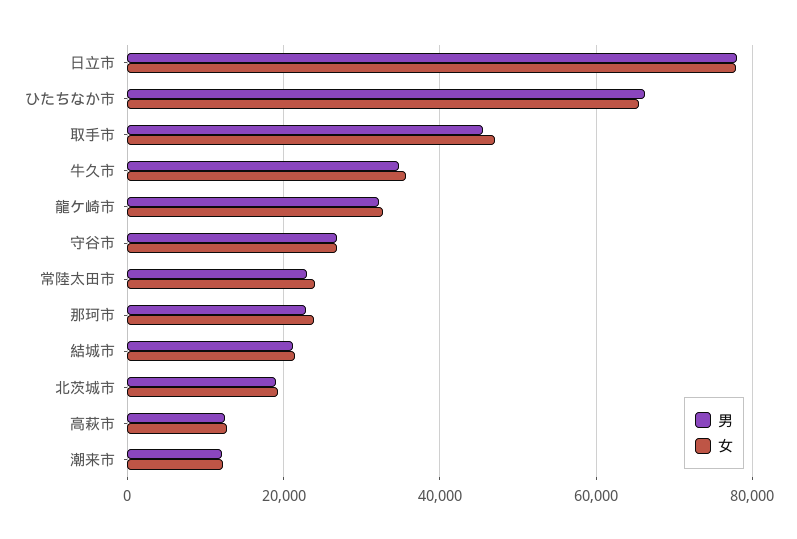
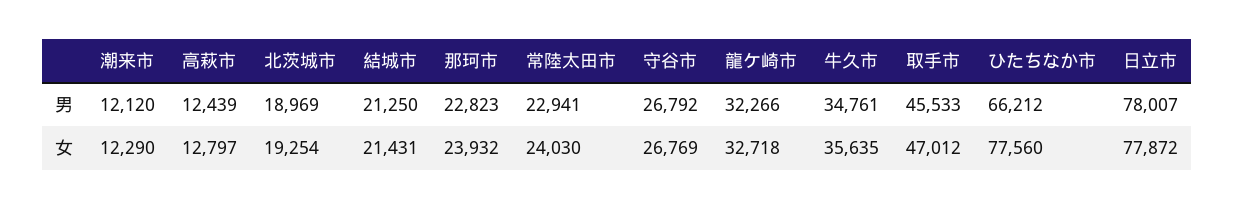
女, ひたちなか市: 66000 -> 77560

